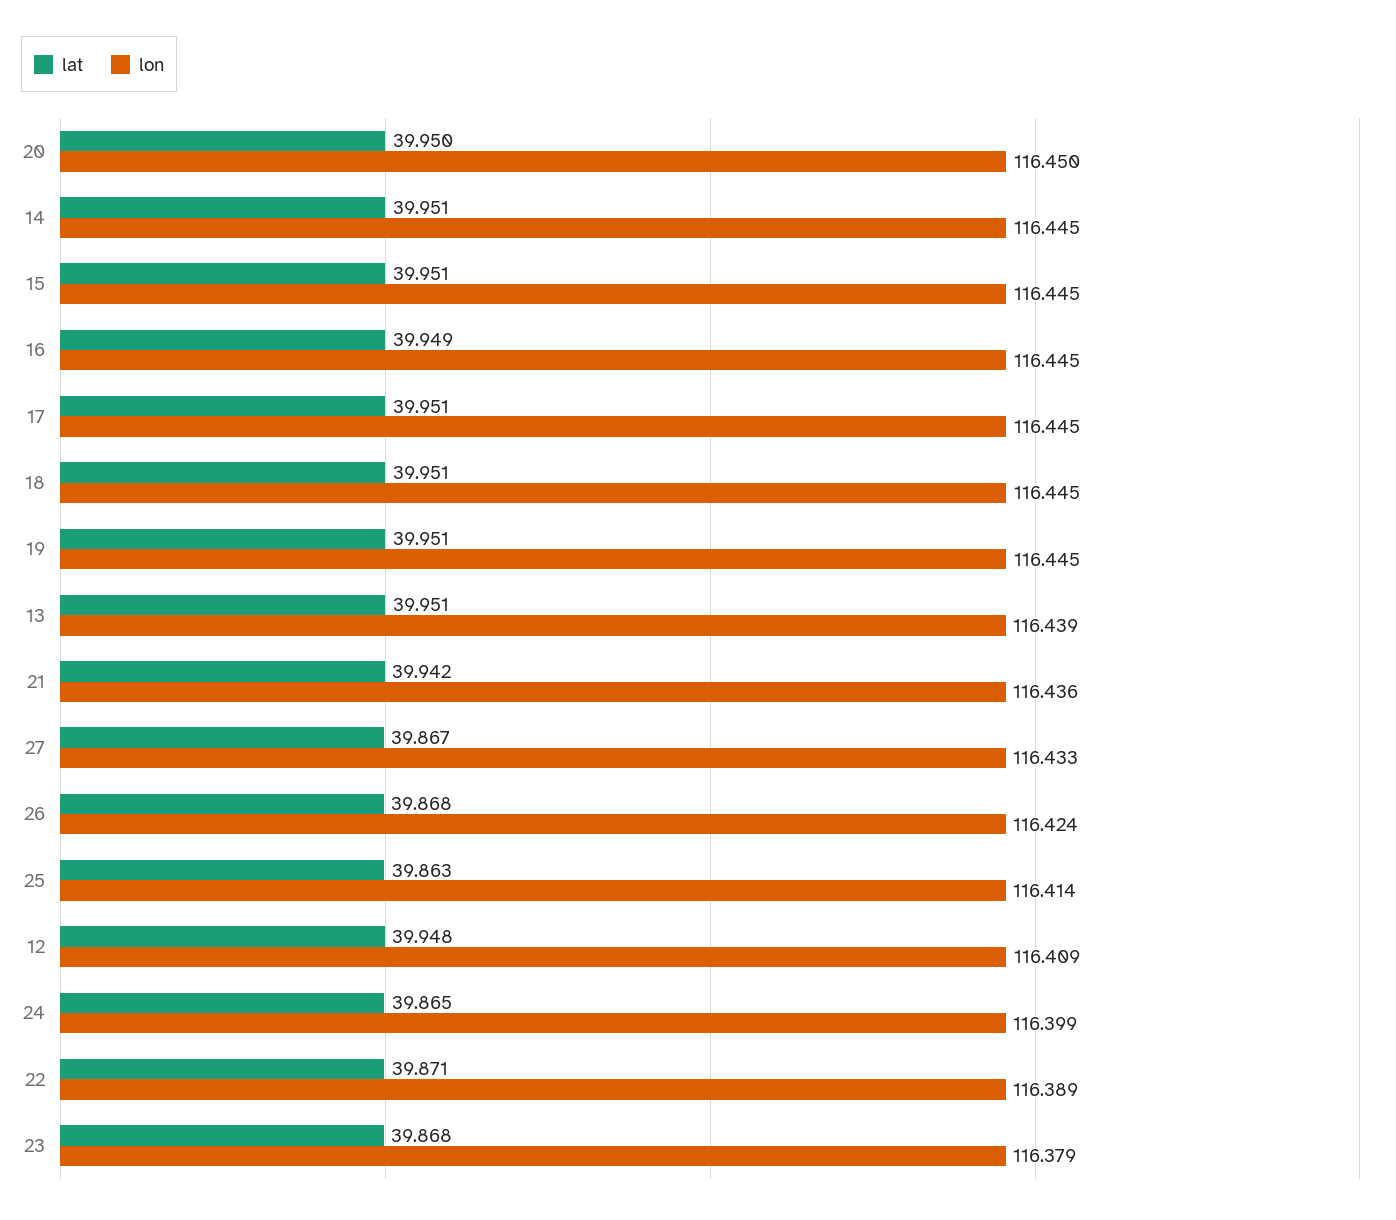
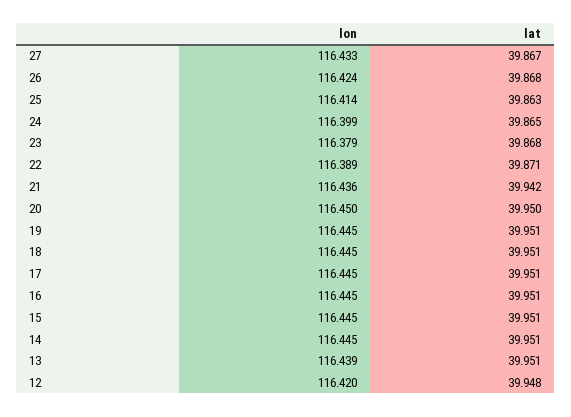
lat, 16: 39.949 -> 39.951
lon, 12: 116.409 -> 116.42

